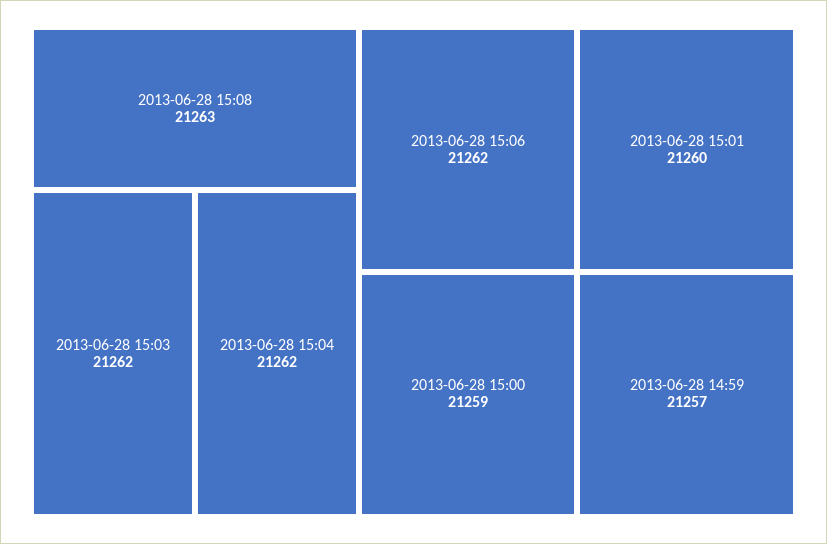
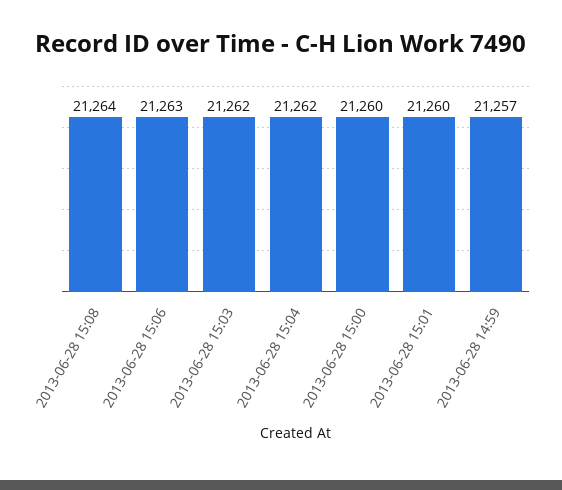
2013-06-28 15:08: 21263 -> 21264
2013-06-28 15:06: 21262 -> 21263
2013-06-28 15:00: 21259 -> 21260

